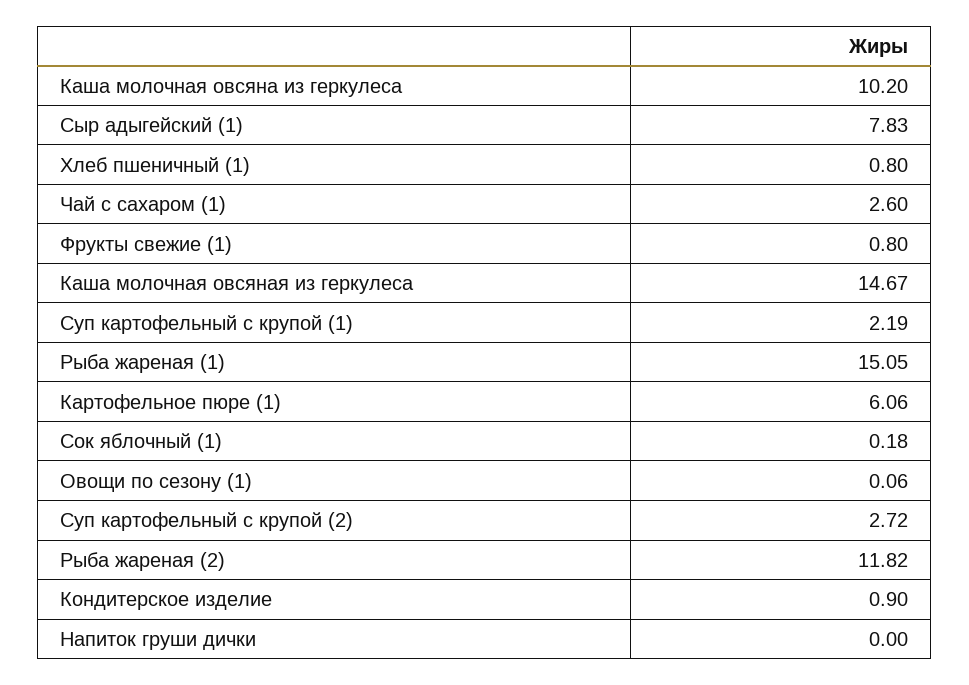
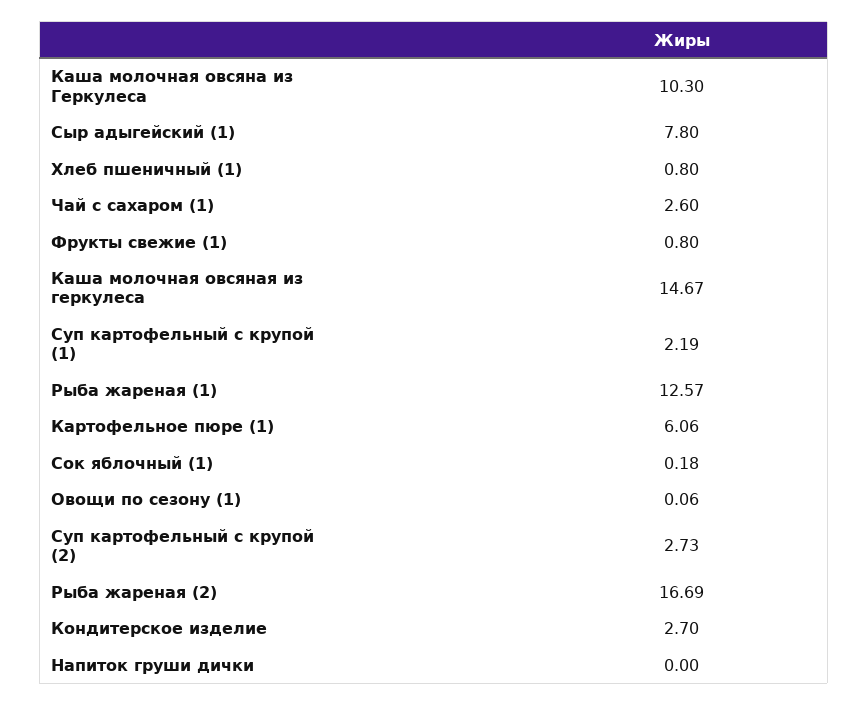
Каша молочная овсяна из геркулеса: 10.2 -> 10.3
Сыр адыгейский (1): 7.83 -> 7.8
Рыба жареная (1): 15.05 -> 12.57
Суп картофельный с крупой (2): 2.72 -> 2.73
Рыба жареная (2): 11.82 -> 16.69
Кондитерское изделие: 0.9 -> 2.7

